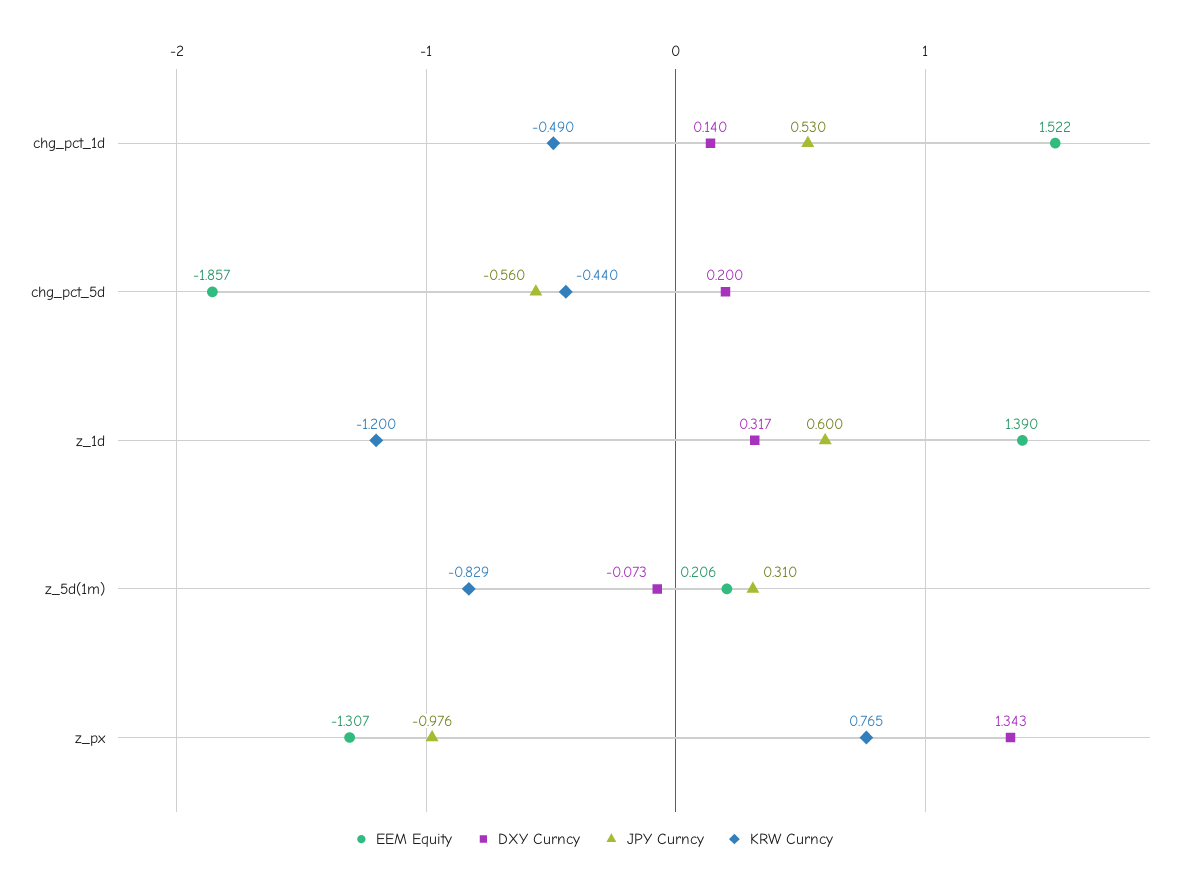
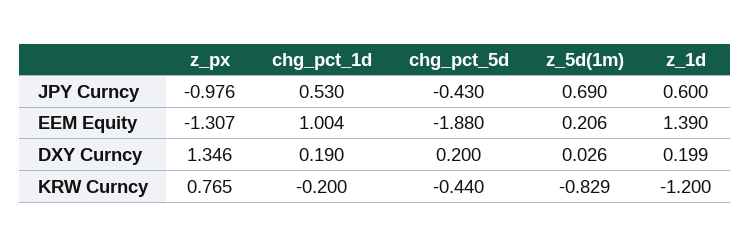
EEM Equity, chg_pct_1d: 1.522 -> 1.004
DXY Curncy, chg_pct_1d: 0.14 -> 0.19
KRW Curncy, chg_pct_1d: -0.49 -> -0.2
EEM Equity, chg_pct_5d: -1.857 -> -1.88
JPY Curncy, chg_pct_5d: -0.56 -> -0.43
DXY Curncy, z_1d: 0.317 -> 0.199
DXY Curncy, z_5d(1m): -0.073 -> 0.026
JPY Curncy, z_5d(1m): 0.31 -> 0.69
DXY Curncy, z_px: 1.343 -> 1.346

